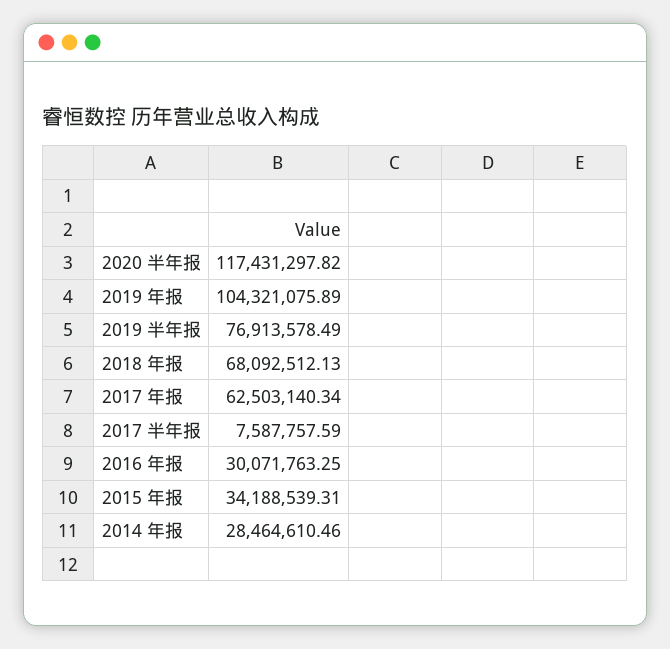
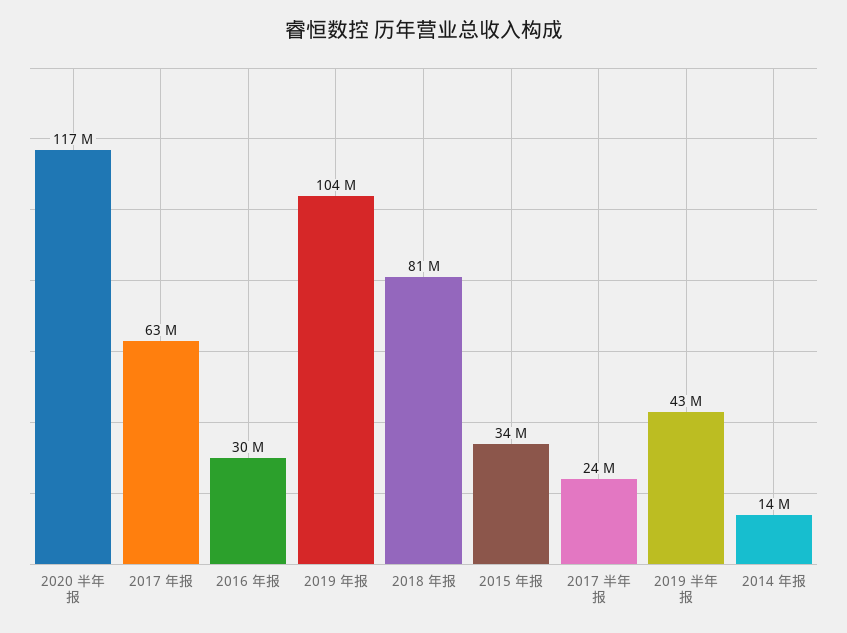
2019 半年报: 76913578.49 -> 43000000
2018 年报: 68092512.13 -> 81000000
2017 半年报: 7587757.59 -> 24000000
2014 年报: 28464610.46 -> 14000000

